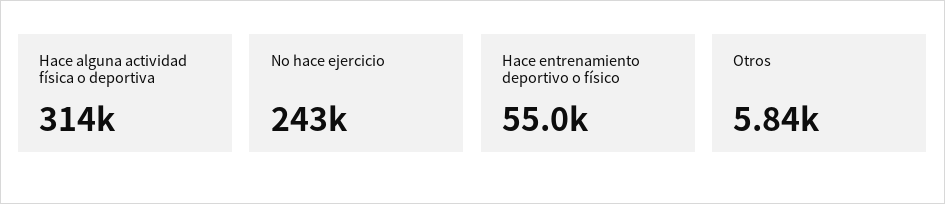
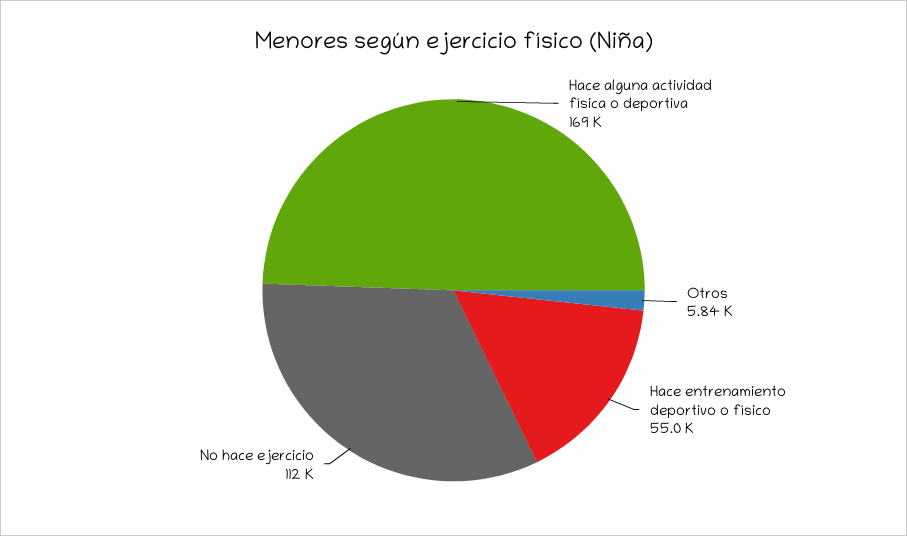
Hace alguna actividad física o deportiva: 314000 -> 169000
No hace ejercicio: 243000 -> 112000

